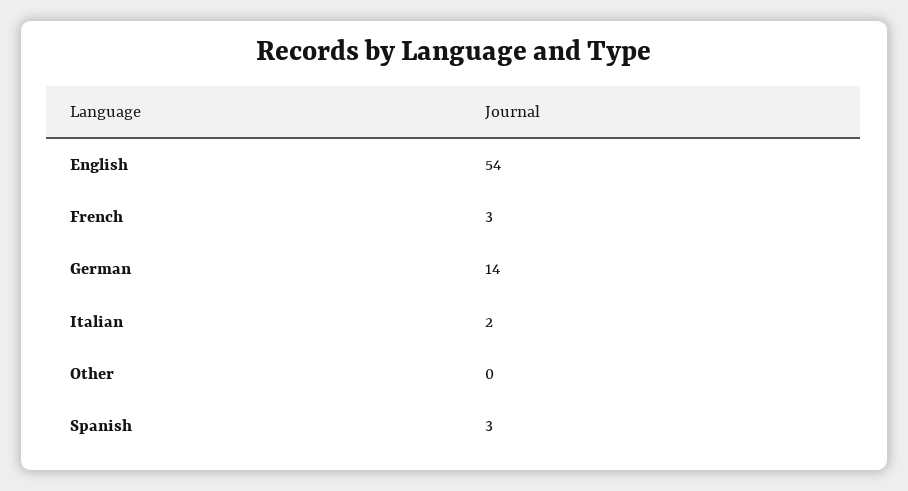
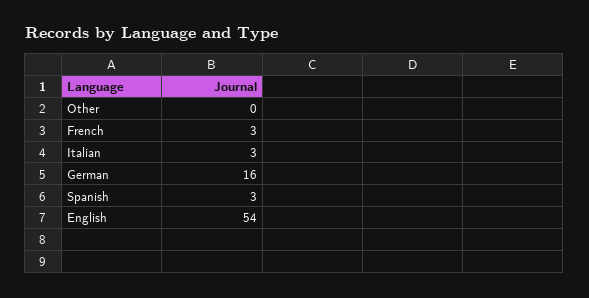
German: 14 -> 16
Italian: 2 -> 3

